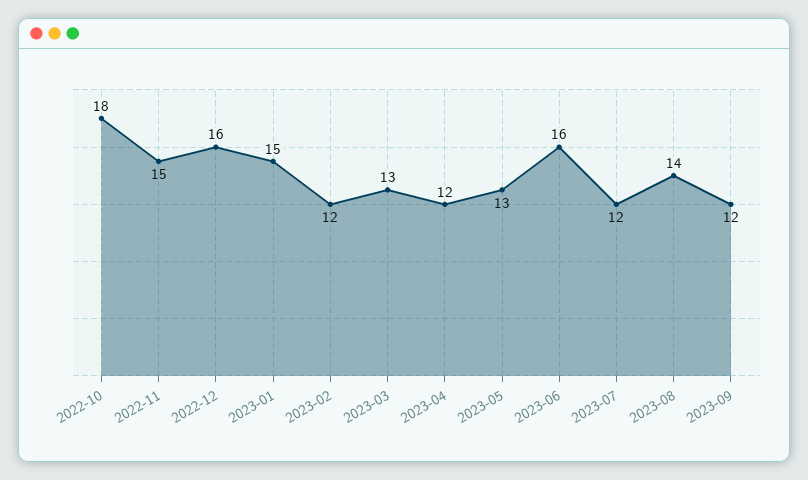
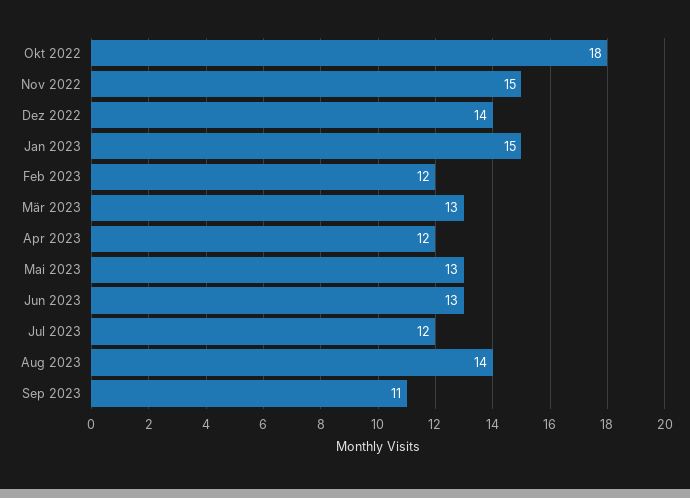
2022-12: 16 -> 14
2023-06: 16 -> 13
2023-09: 12 -> 11

